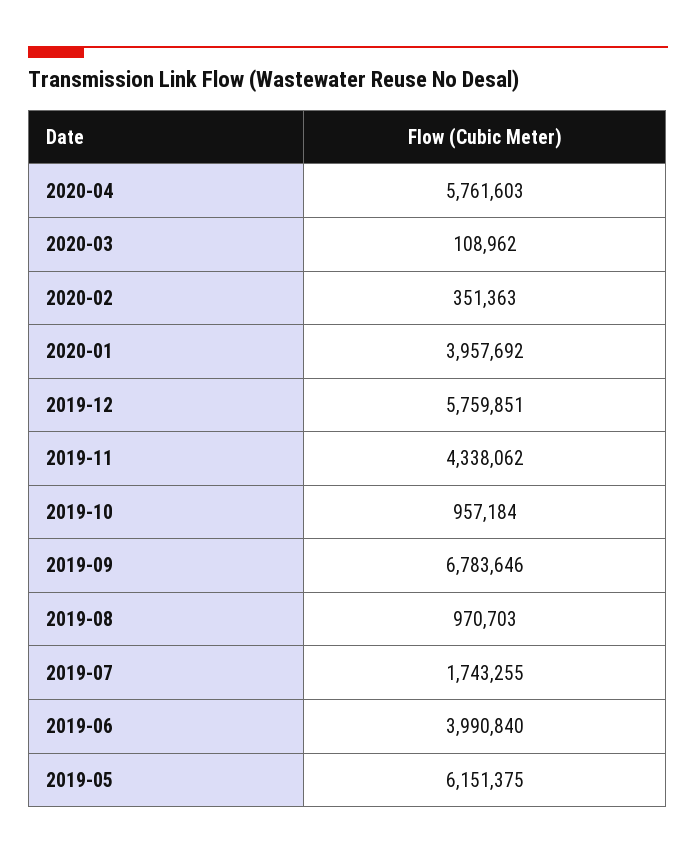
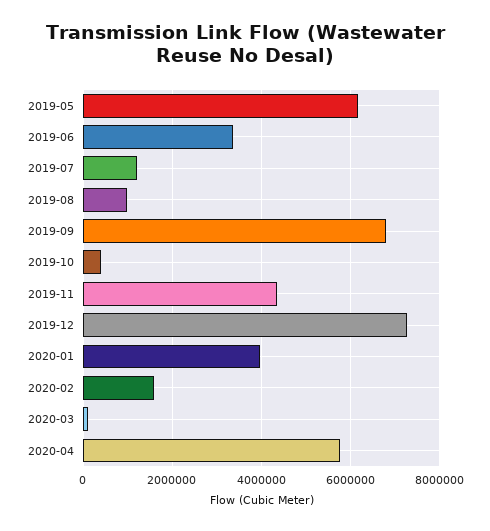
2020-02: 351363 -> 1600000
2019-12: 5759851 -> 7200000
2019-10: 957184 -> 400000
2019-07: 1743255 -> 1200000
2019-06: 3990840 -> 3400000

